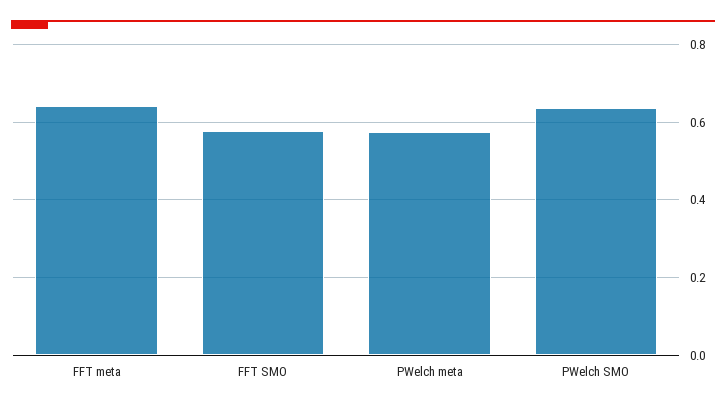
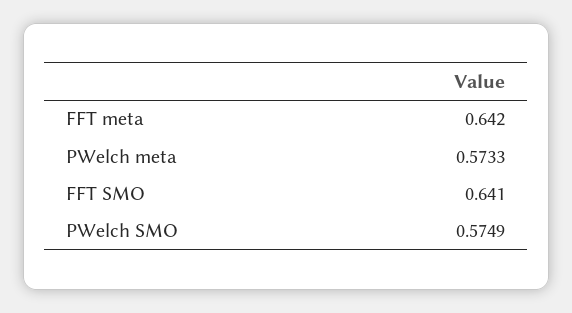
FFT SMO: 0.58 -> 0.641
PWelch SMO: 0.64 -> 0.5749

